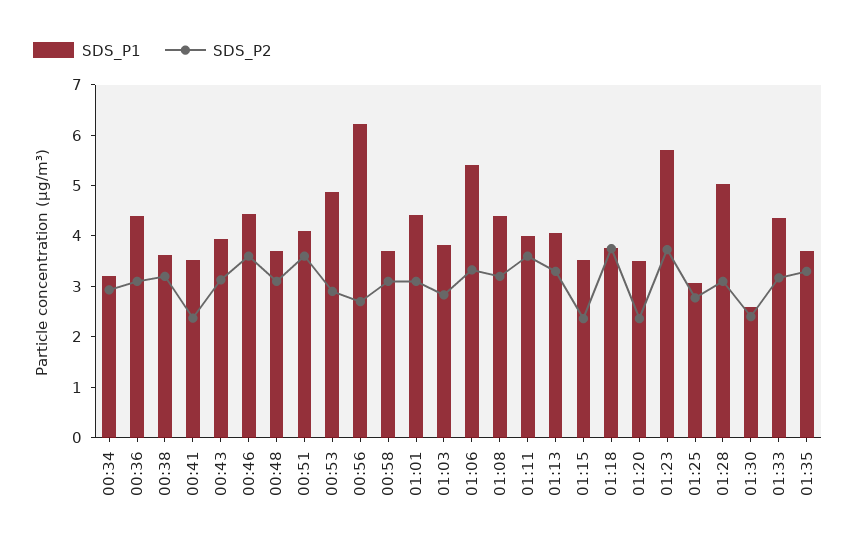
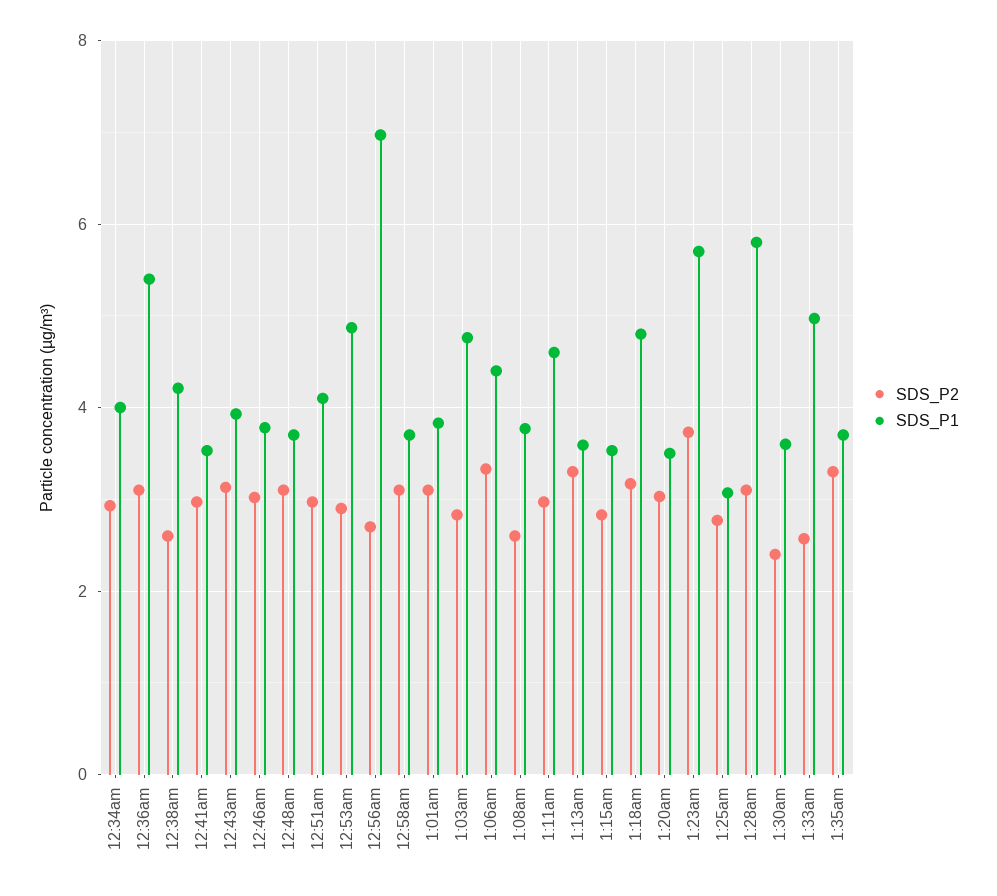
SDS_P1, 00:34: 3.2 -> 4
SDS_P1, 00:36: 4.4 -> 5.4
SDS_P1, 00:38: 3.6 -> 4.2
SDS_P2, 00:38: 3.2 -> 2.6
SDS_P2, 00:41: 2.4 -> 3
SDS_P1, 00:46: 4.4 -> 3.8
SDS_P2, 00:46: 3.6 -> 3
SDS_P2, 00:51: 3.6 -> 3
SDS_P1, 00:56: 6.2 -> 7
SDS_P1, 01:01: 4.4 -> 3.8
SDS_P1, 01:03: 3.8 -> 4.8
SDS_P1, 01:06: 5.4 -> 4.4
SDS_P1, 01:08: 4.4 -> 3.8
SDS_P2, 01:08: 3.2 -> 2.6
SDS_P1, 01:11: 4 -> 4.6
SDS_P2, 01:11: 3.6 -> 3
SDS_P1, 01:13: 4 -> 3.6
SDS_P2, 01:15: 2.4 -> 2.8
SDS_P1, 01:18: 3.8 -> 4.8
SDS_P2, 01:18: 3.8 -> 3.2
SDS_P2, 01:20: 2.4 -> 3
SDS_P1, 01:28: 5 -> 5.8
SDS_P1, 01:30: 2.6 -> 3.6
SDS_P1, 01:33: 4.4 -> 5
SDS_P2, 01:33: 3.2 -> 2.6

